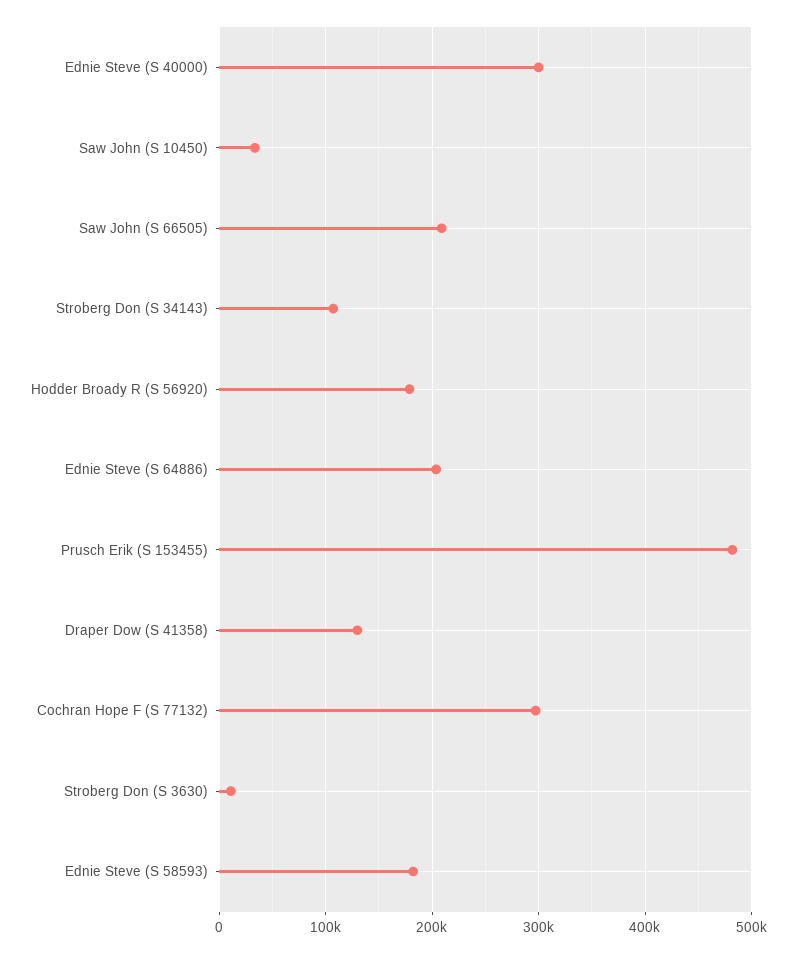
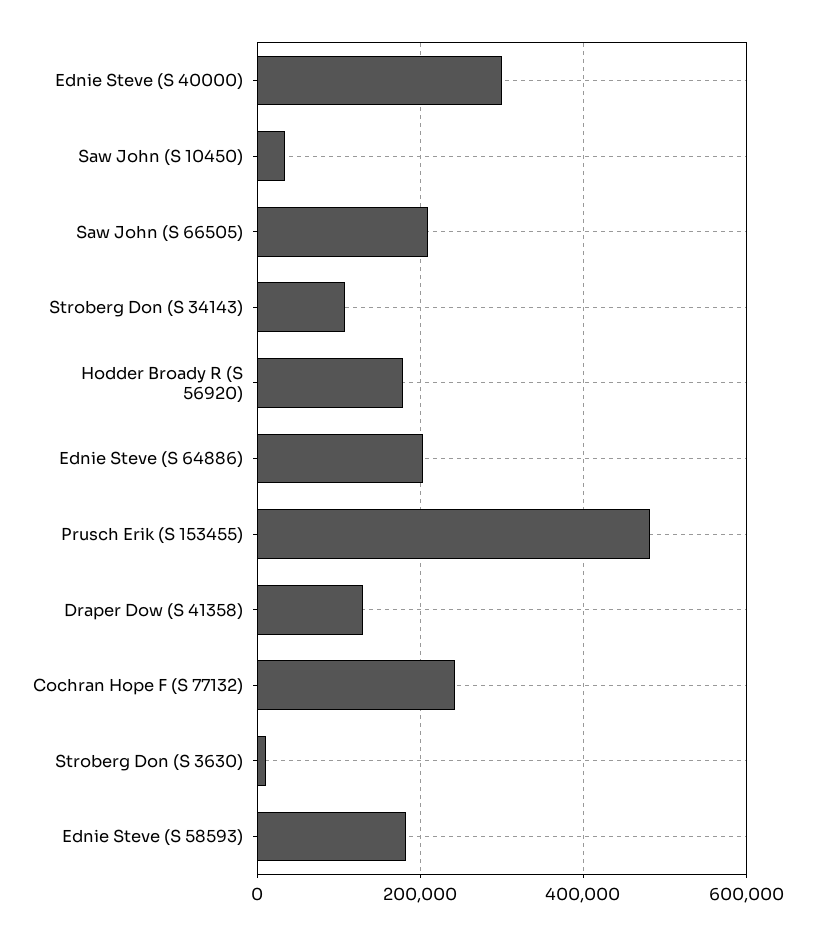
Cochran Hope F (S 77132): 300000 -> 240000

